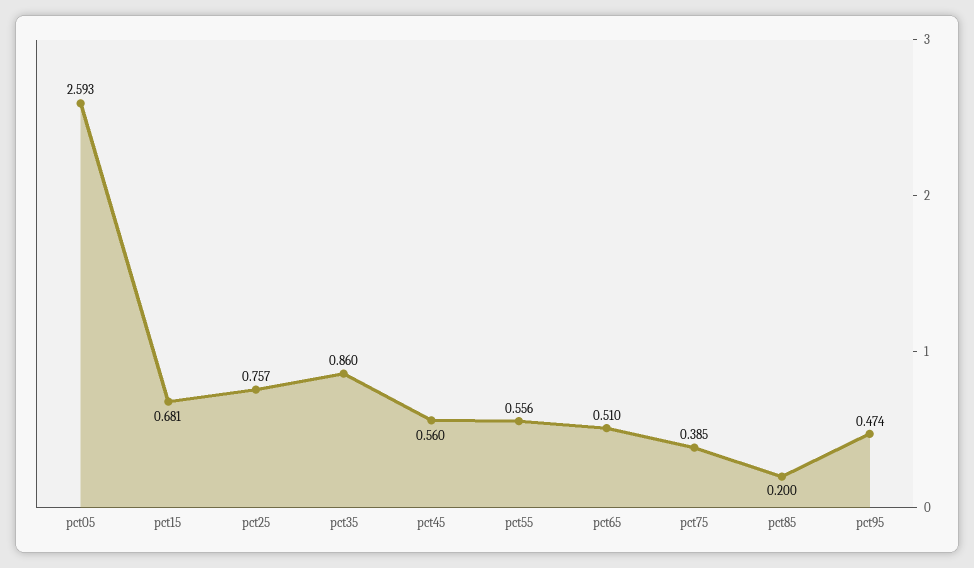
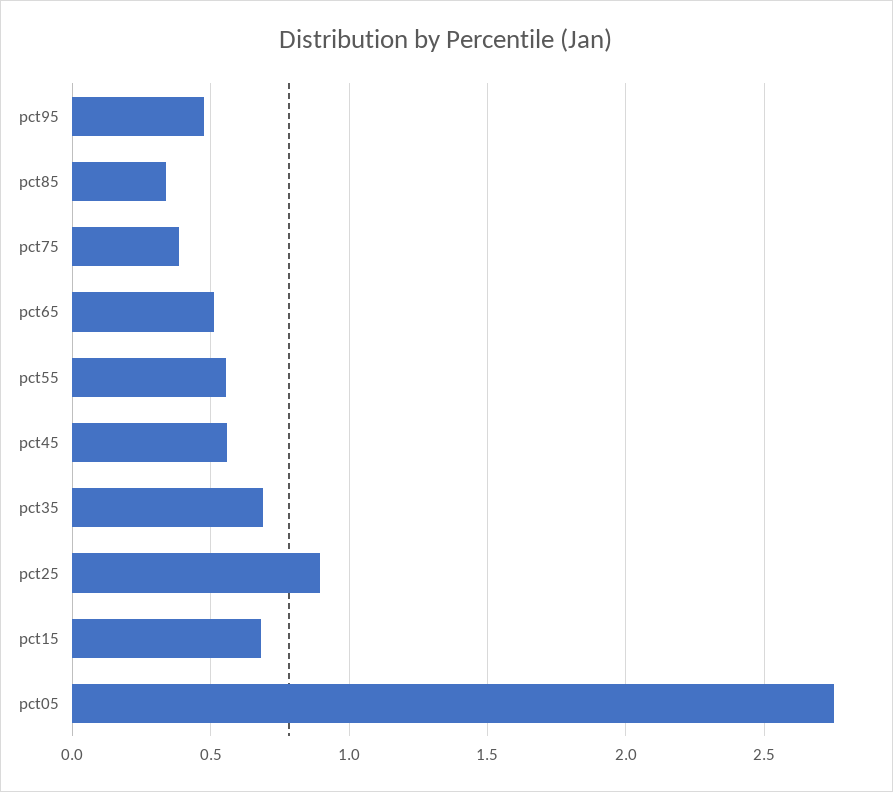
pct05: 2.593 -> 2.75
pct25: 0.757 -> 0.9
pct35: 0.86 -> 0.7
pct85: 0.2 -> 0.35

